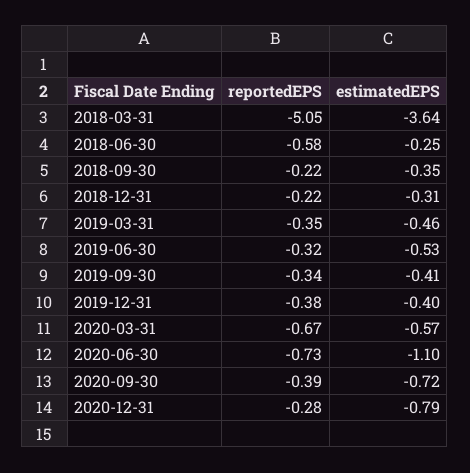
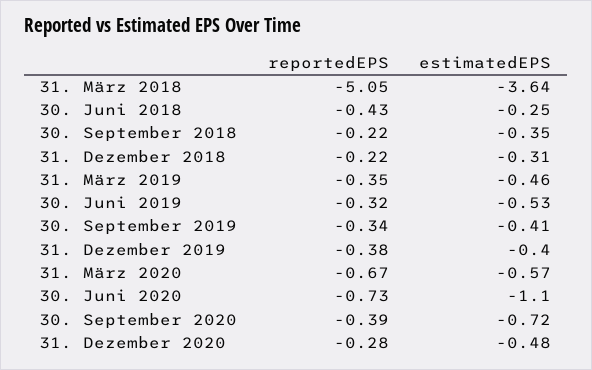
reportedEPS, 2018-06-30: -0.58 -> -0.43
estimatedEPS, 2020-12-31: -0.79 -> -0.48

